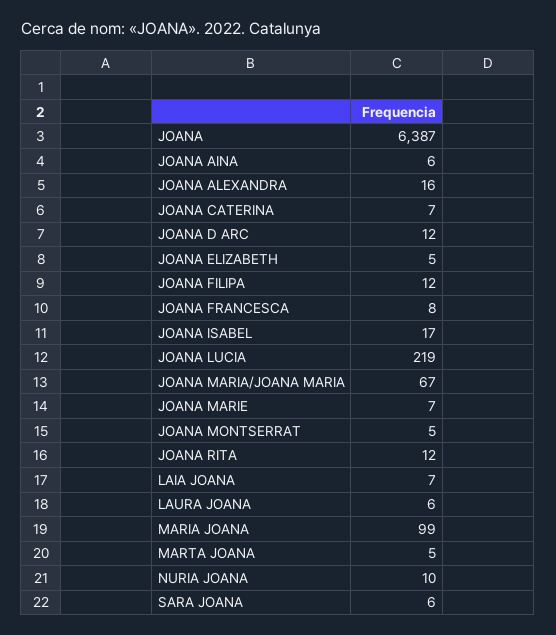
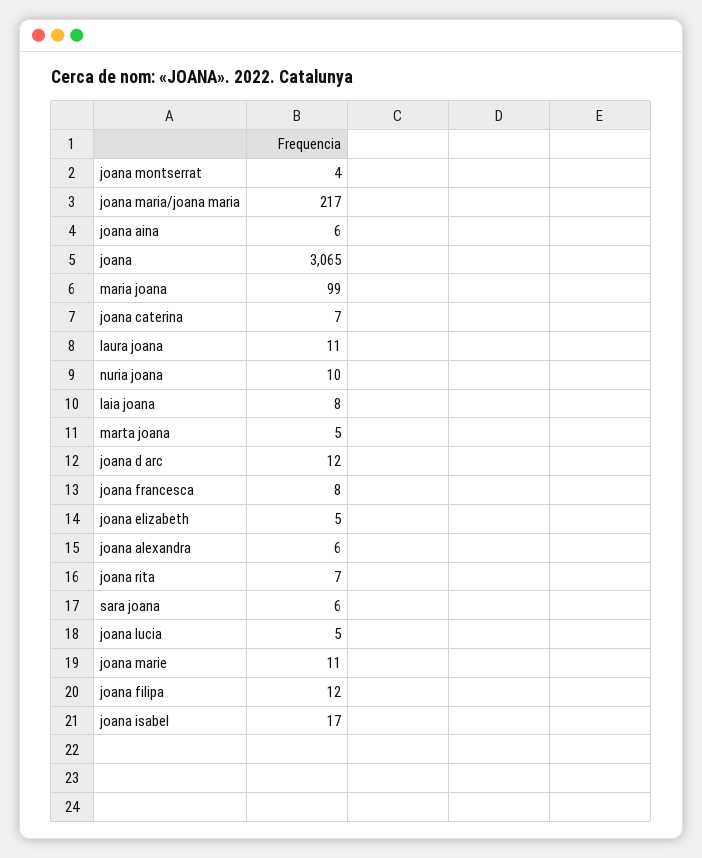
JOANA: 6387 -> 3065
JOANA ALEXANDRA: 16 -> 6
JOANA LUCIA: 219 -> 5
JOANA MARIA/JOANA MARIA: 67 -> 217
JOANA MARIE: 7 -> 11
JOANA MONTSERRAT: 5 -> 4
JOANA RITA: 12 -> 7
LAIA JOANA: 7 -> 8
LAURA JOANA: 6 -> 11

